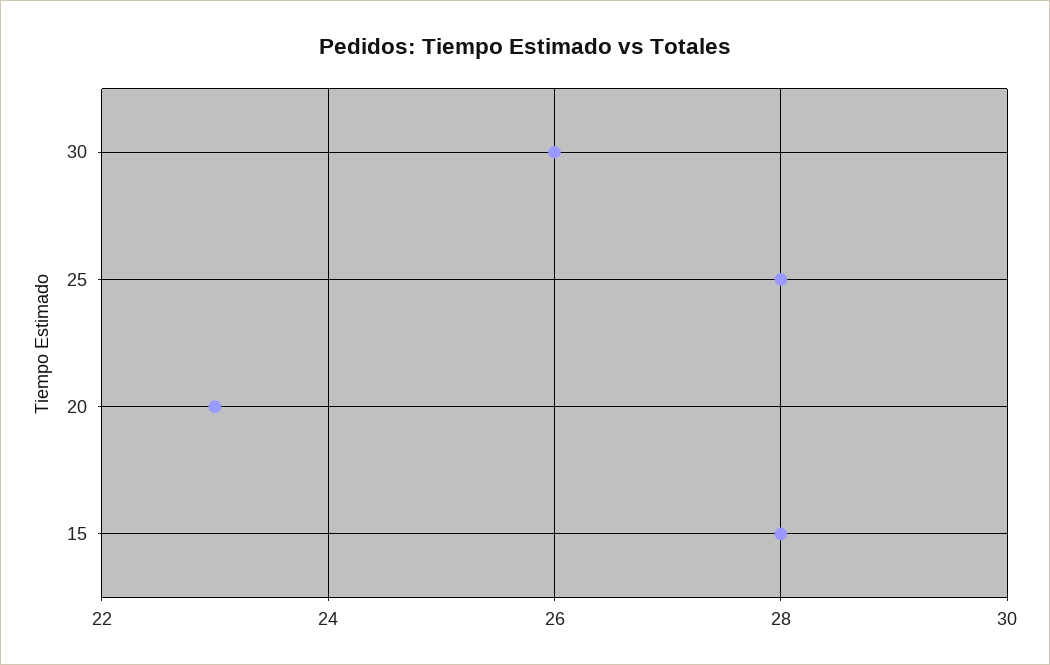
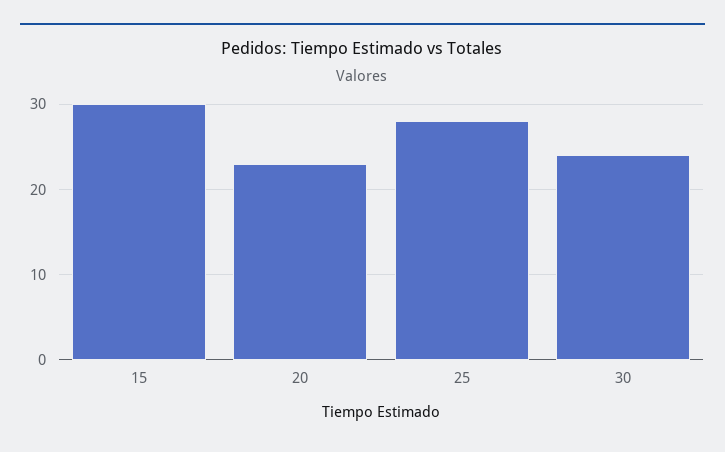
30: 26 -> 24
15: 28 -> 30

